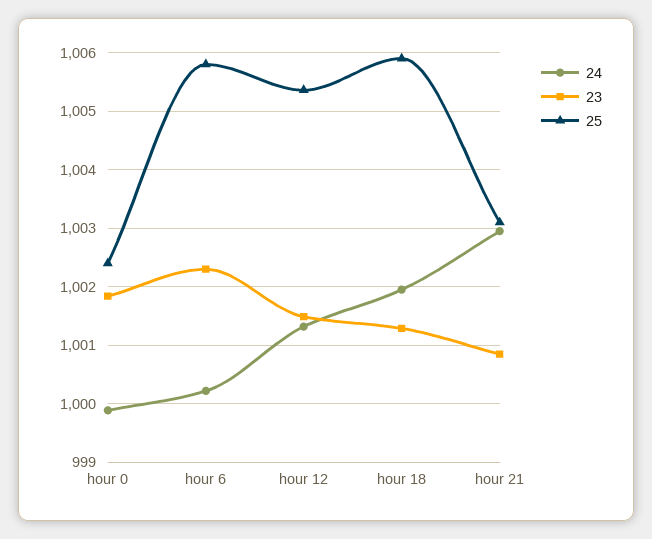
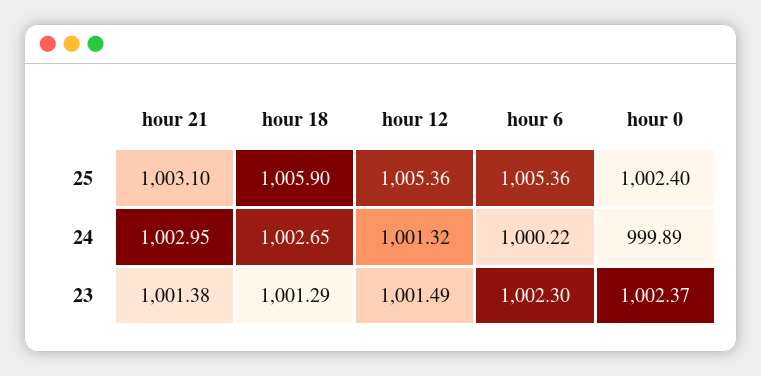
23, hour 0: 1001.8 -> 1002.37
25, hour 6: 1005.8 -> 1005.36
24, hour 18: 1002 -> 1002.65
23, hour 21: 1000.8 -> 1001.38

